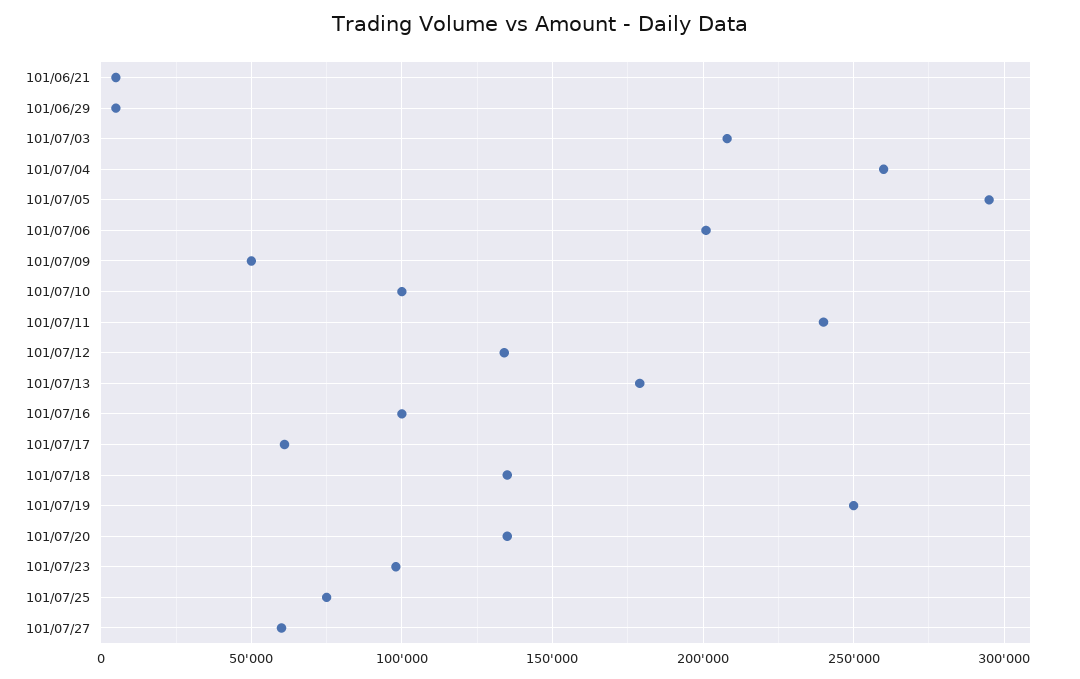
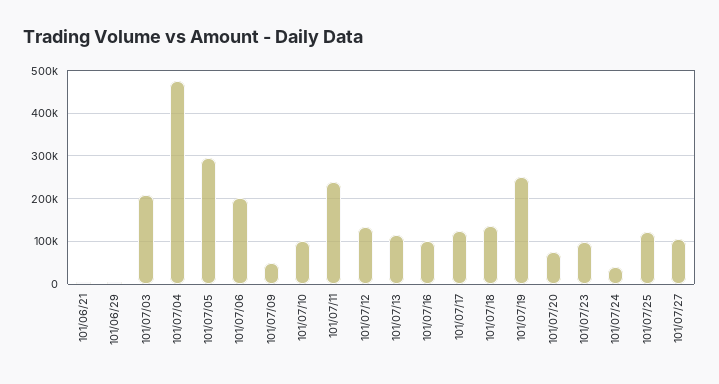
101/07/04: 260000 -> 480000
101/07/13: 180000 -> 120000
101/07/17: 60000 -> 120000
101/07/20: 135000 -> 80000
101/07/25: 75000 -> 120000
101/07/27: 60000 -> 100000
101/07/24: none -> 40000

